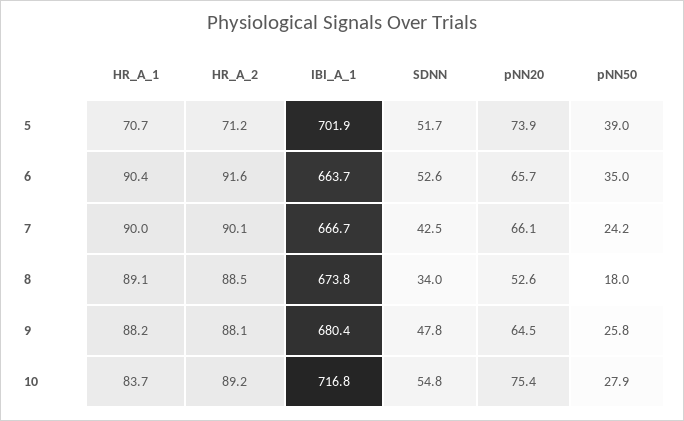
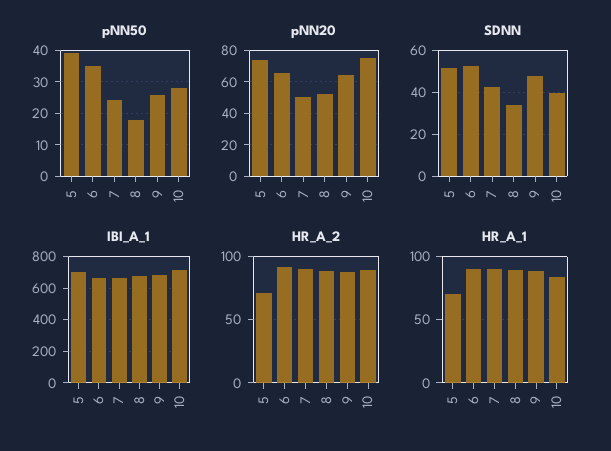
pNN20, 7: 66.1 -> 50
SDNN, 10: 54.8 -> 40

